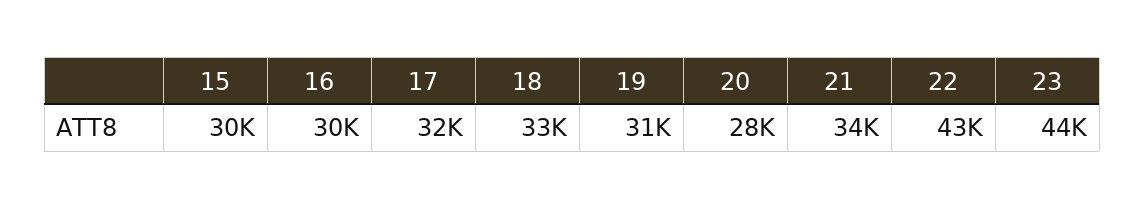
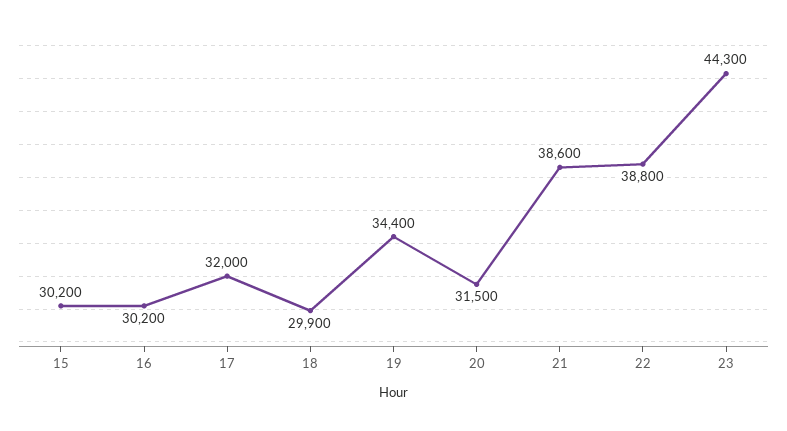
18: 33000 -> 29900
19: 31000 -> 34400
20: 28000 -> 31500
21: 34000 -> 38600
22: 43000 -> 38800

